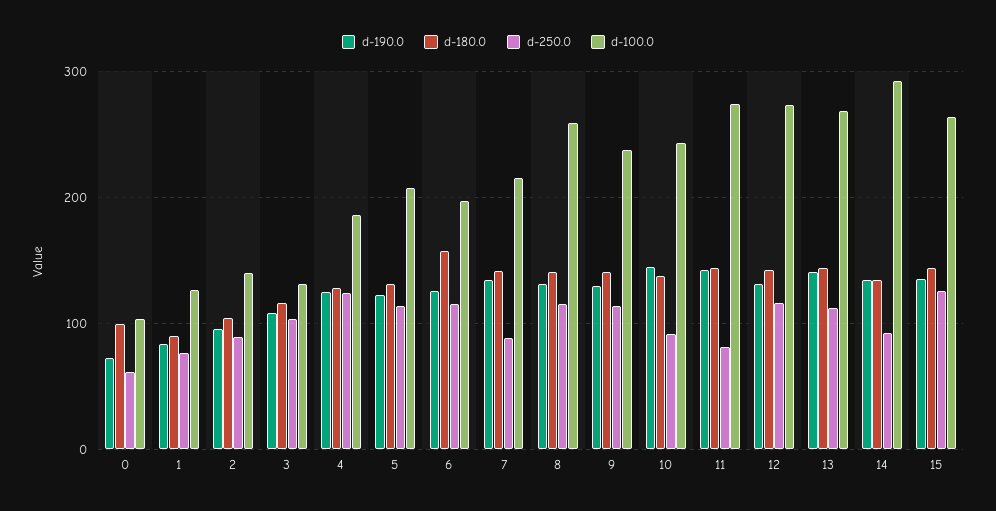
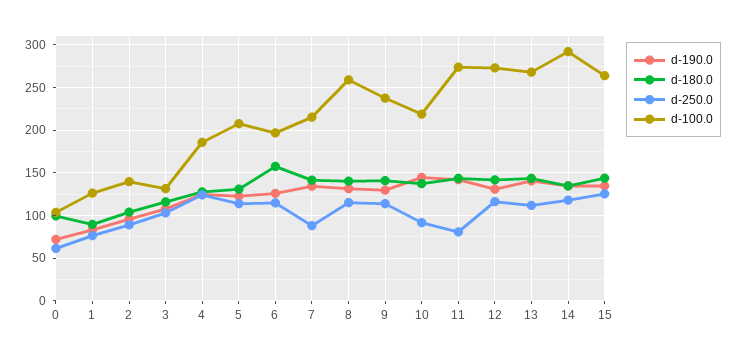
d-100.0, 10: 240 -> 220
d-250.0, 14: 90 -> 120

